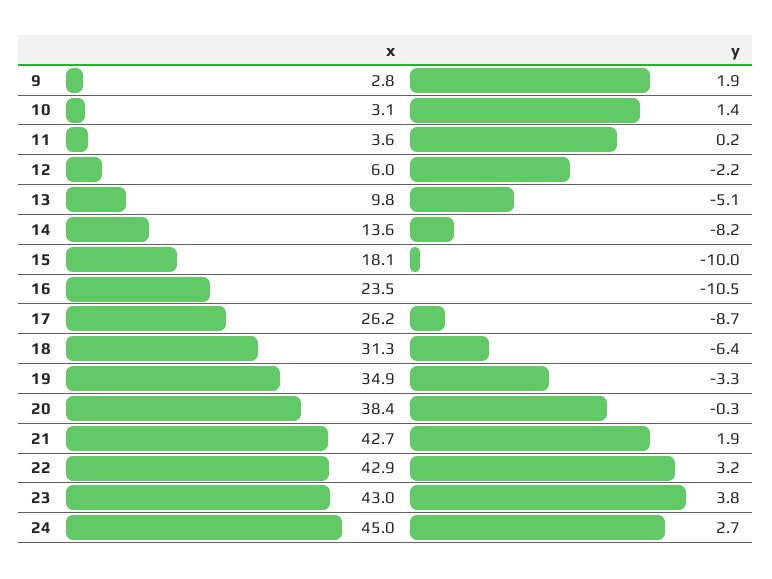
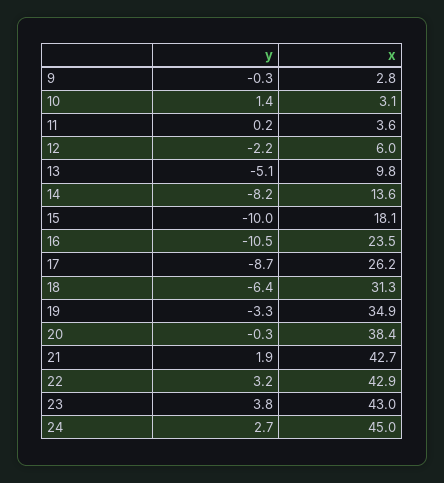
y, 9: 1.9 -> -0.3

